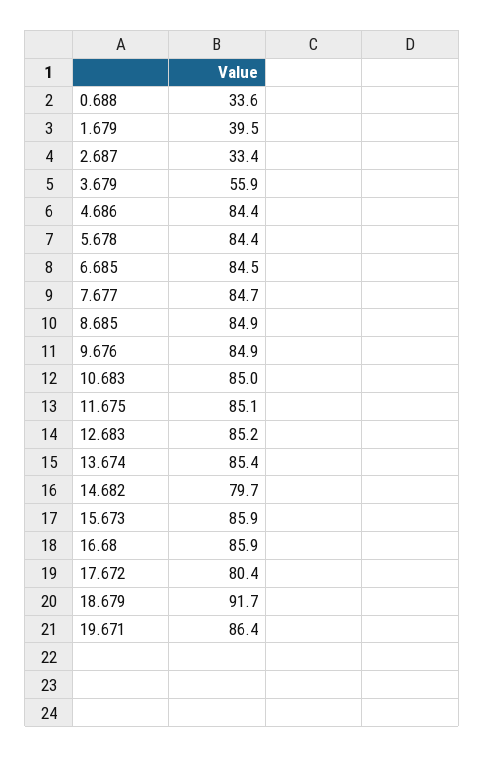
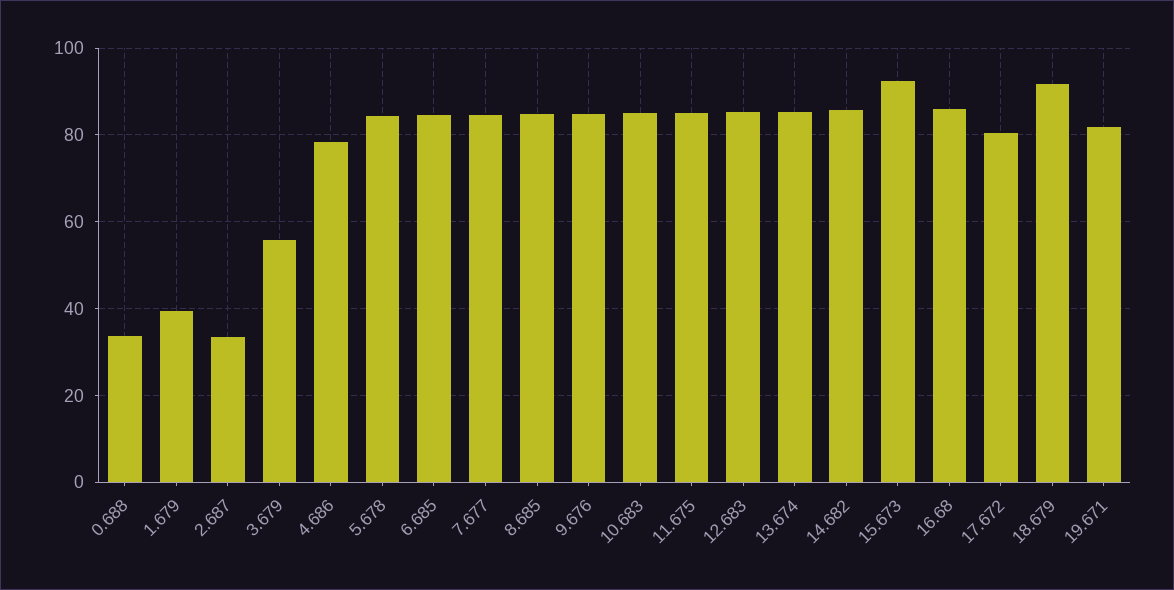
4.686: 84.4 -> 78
14.682: 79.7 -> 86
15.673: 85.9 -> 92
19.671: 86.4 -> 82

